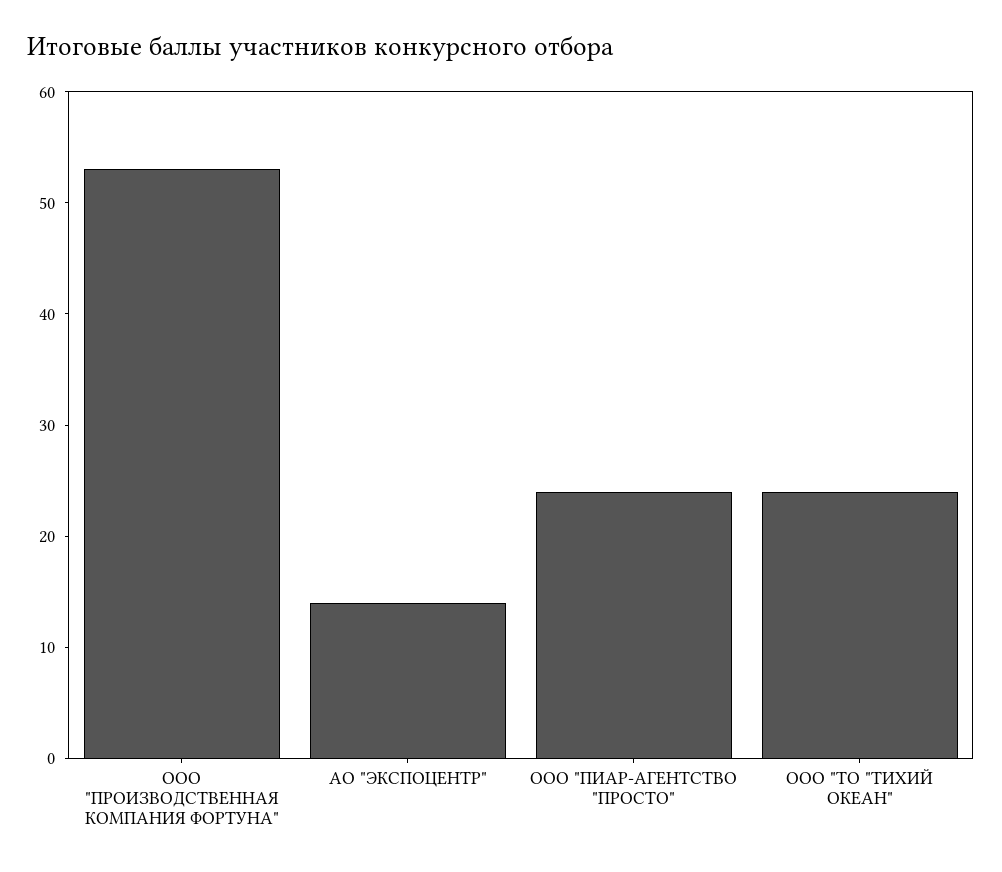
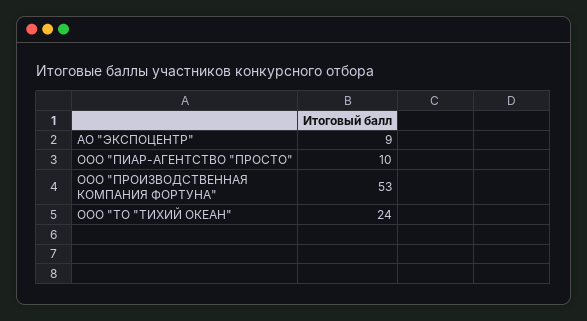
АО "ЭКСПОЦЕНТР": 14 -> 9
ООО "ПИАР-АГЕНТСТВО "ПРОСТО": 24 -> 10

